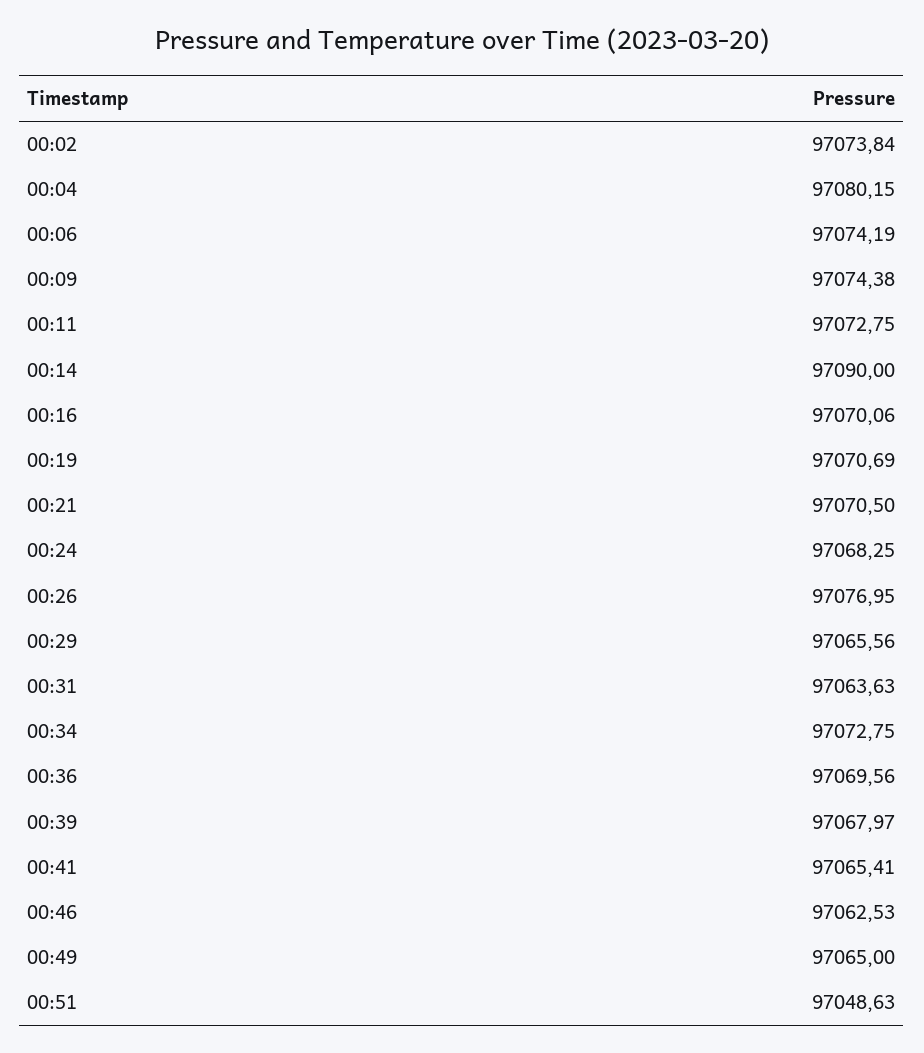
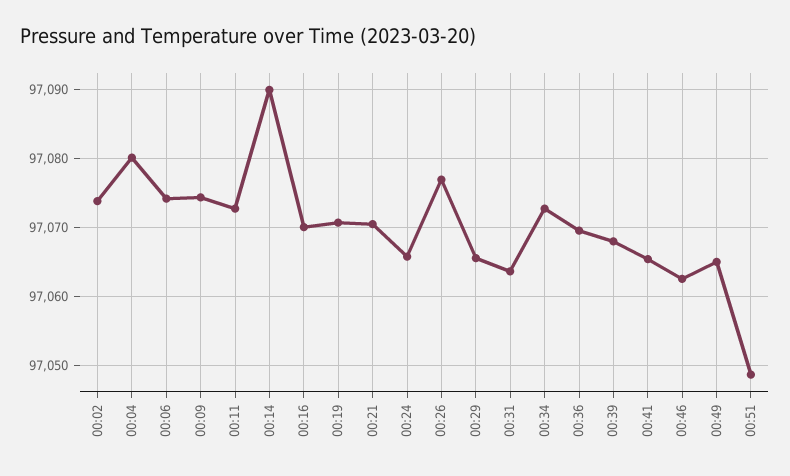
00:24: 97068.25 -> 97066

